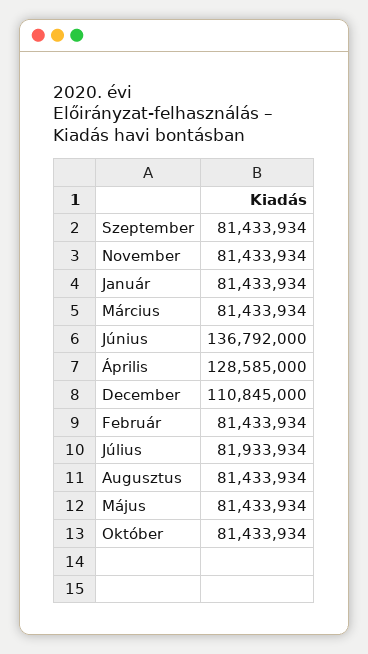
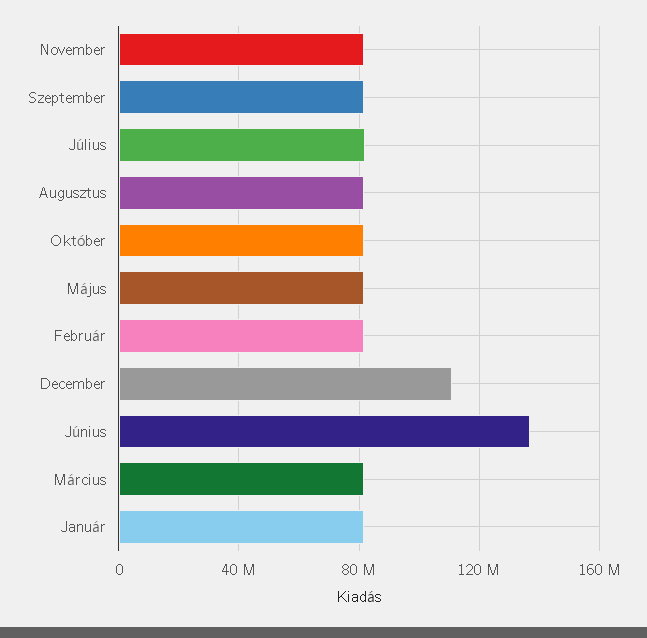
Április: 128585000 -> none

